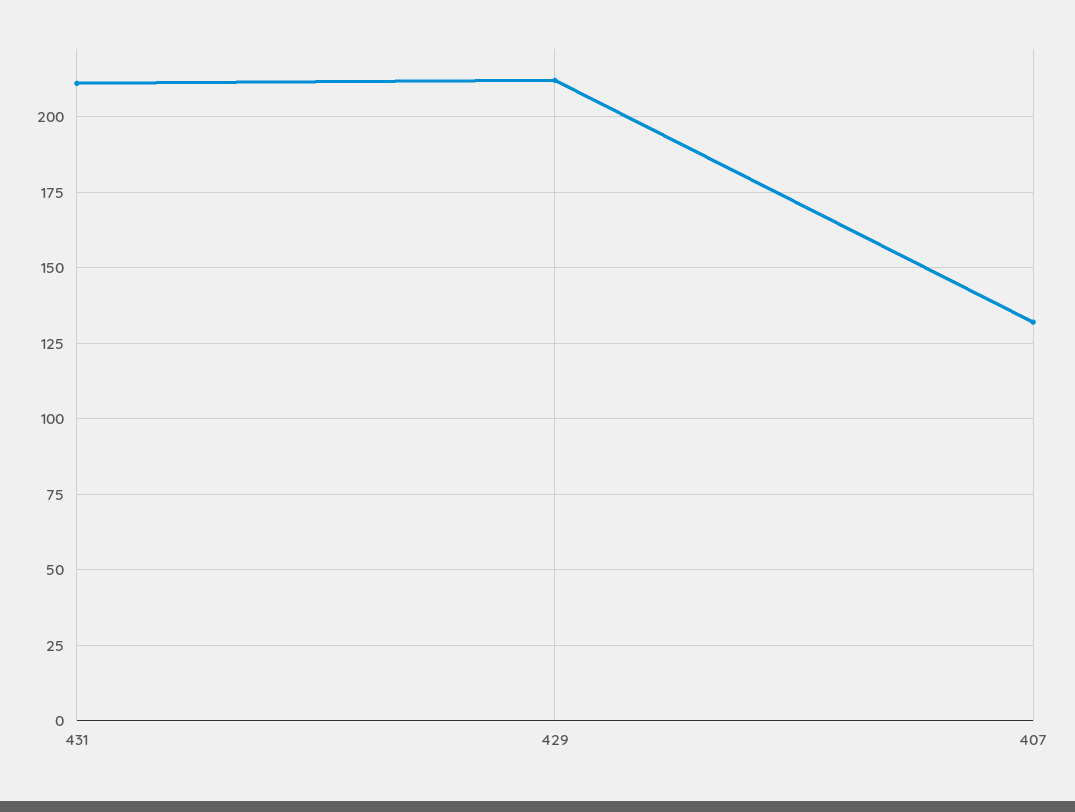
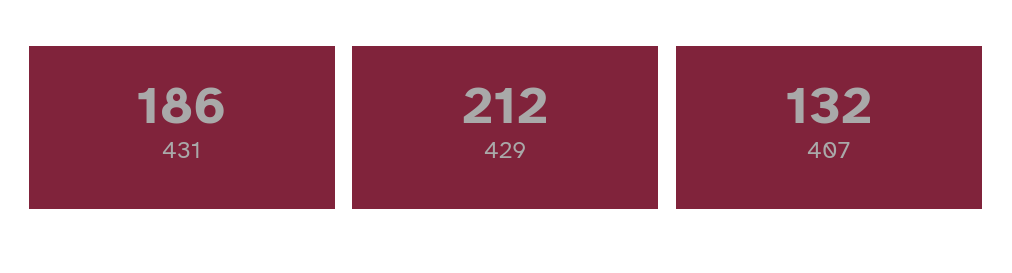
431: 210 -> 186

